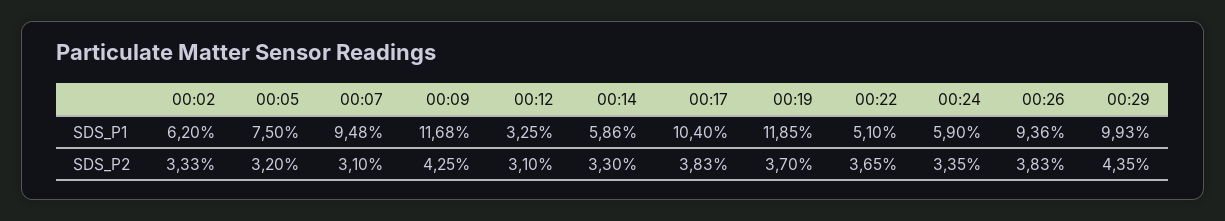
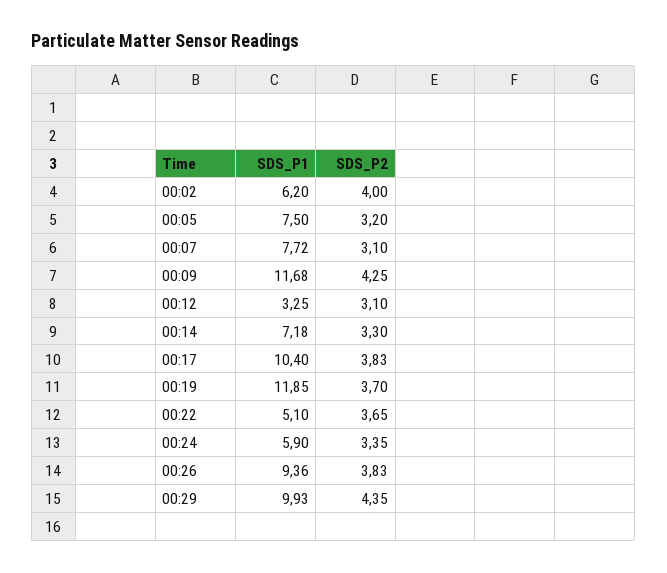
00:07, SDS_P1: 9.48 -> 7.72
00:14, SDS_P1: 5.86 -> 7.18
00:02, SDS_P2: 3.33 -> 4

